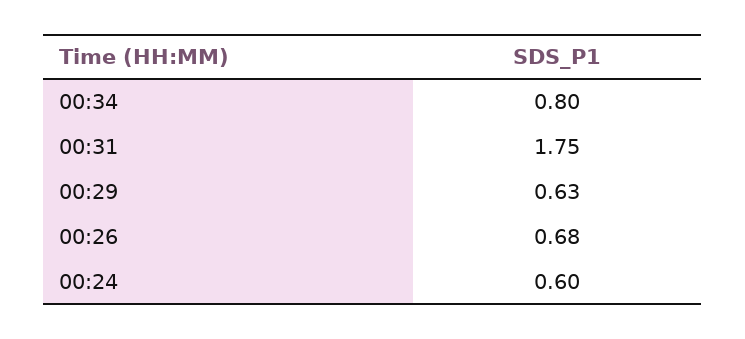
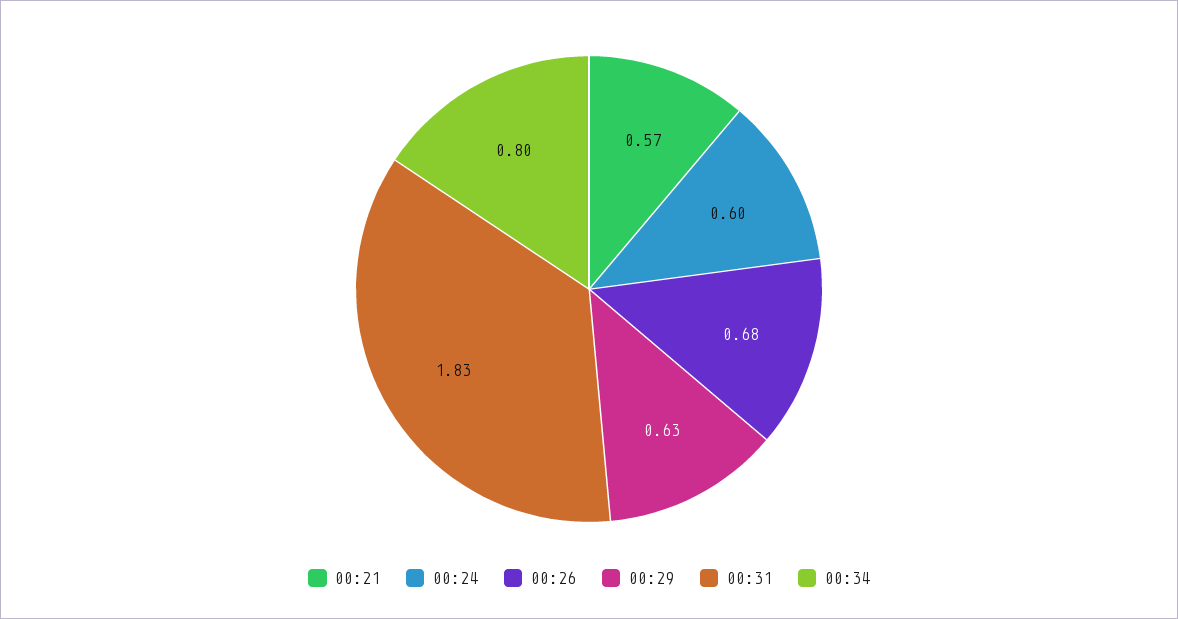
00:31: 1.75 -> 1.83
00:21: none -> 0.57

